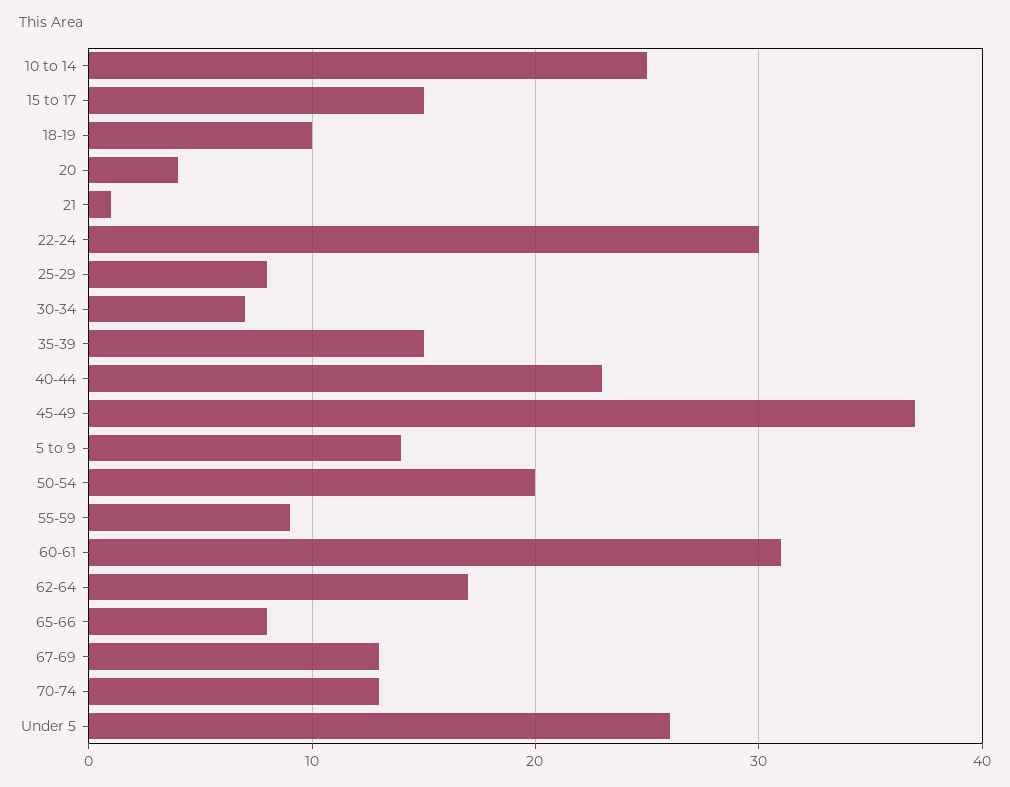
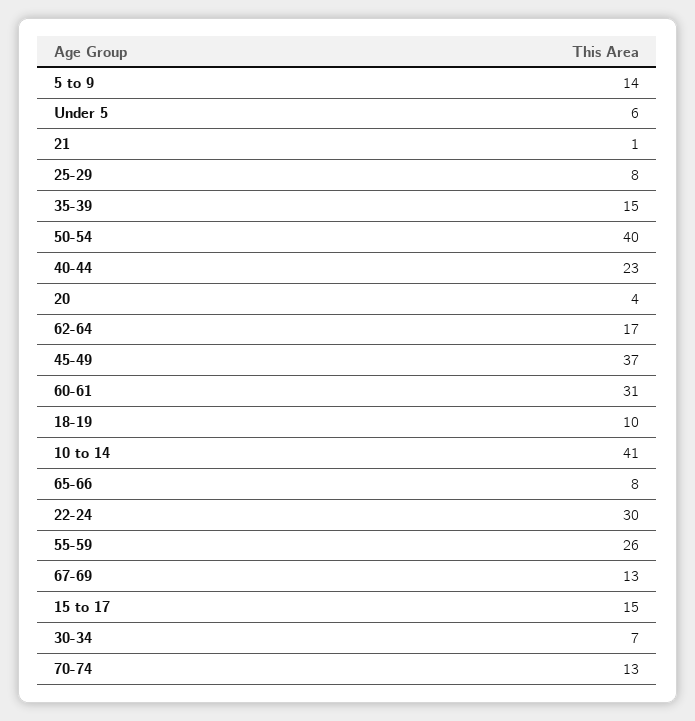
10 to 14: 25 -> 41
50-54: 20 -> 40
55-59: 9 -> 26
Under 5: 26 -> 6

